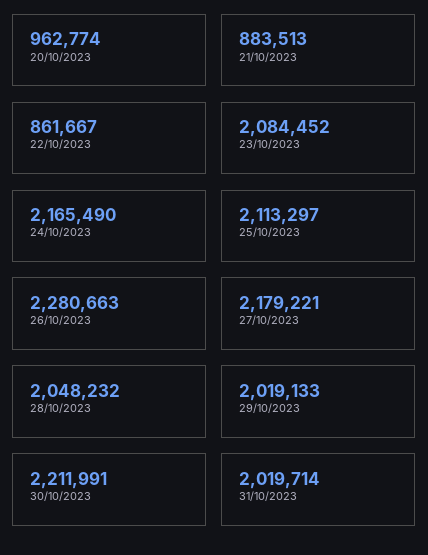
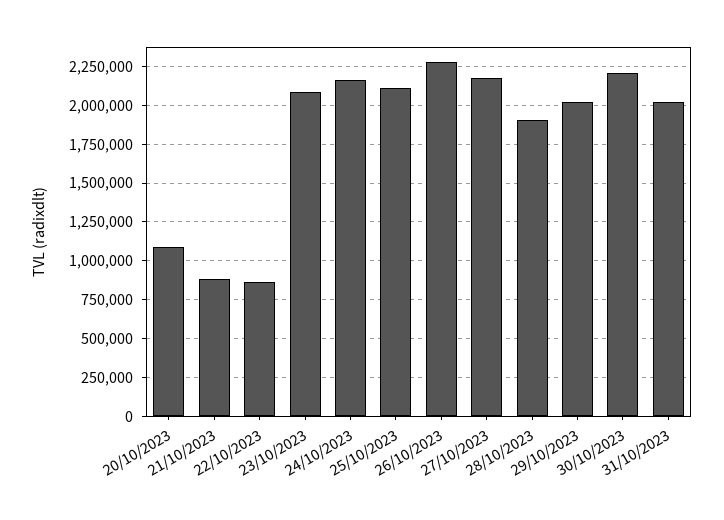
20/10/2023: 962774 -> 1100000
28/10/2023: 2048232 -> 1900000

